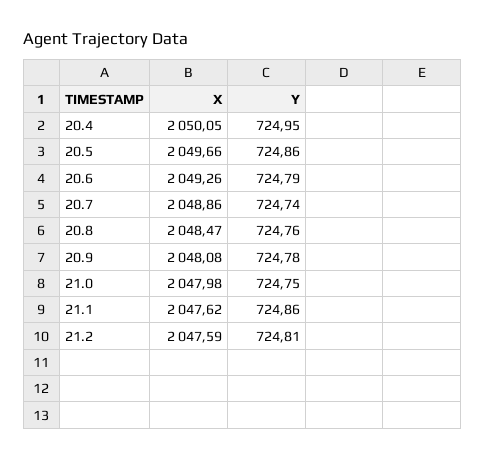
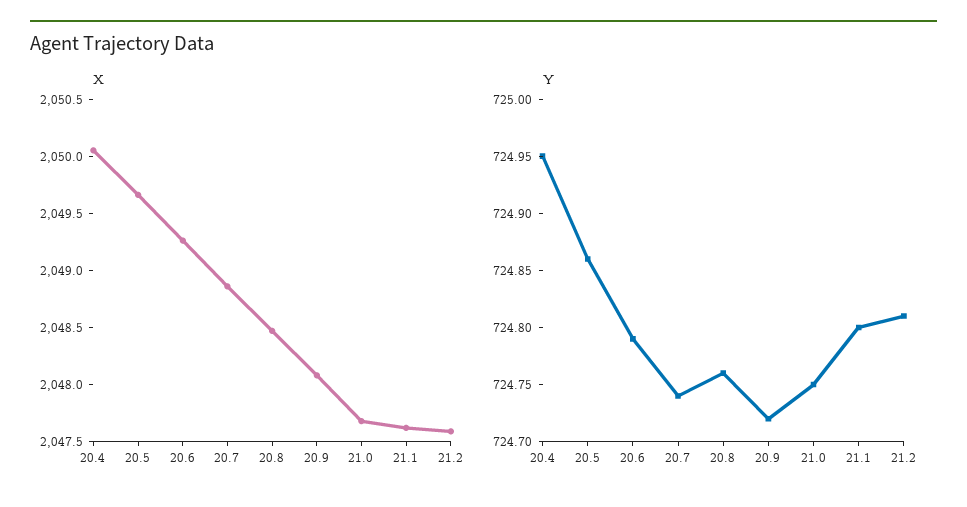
Y, 20.9: 724.78 -> 724.72
X, 21.0: 2047.98 -> 2047.7
Y, 21.1: 724.86 -> 724.8

